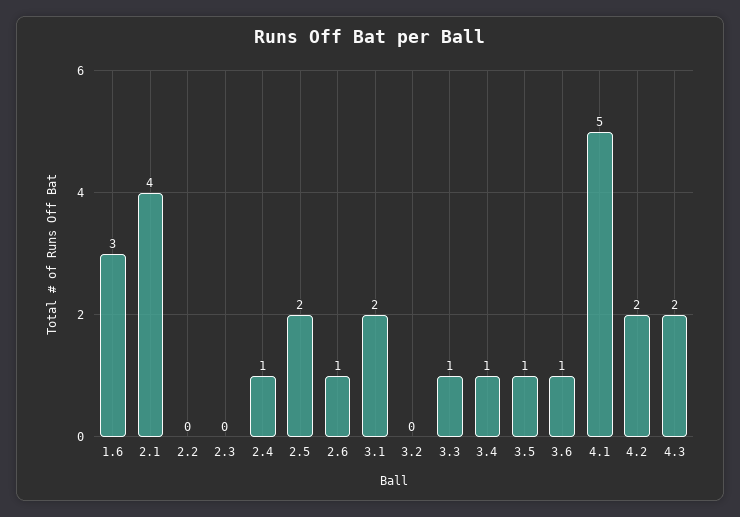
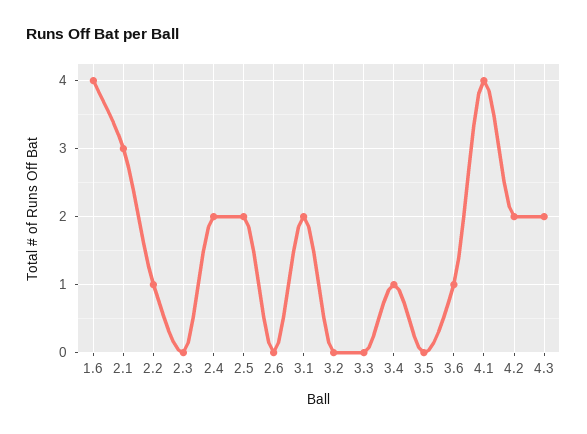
1.6: 3 -> 4
2.1: 4 -> 3
2.2: 0 -> 1
2.4: 1 -> 2
2.6: 1 -> 0
3.3: 1 -> 0
3.5: 1 -> 0
4.1: 5 -> 4

